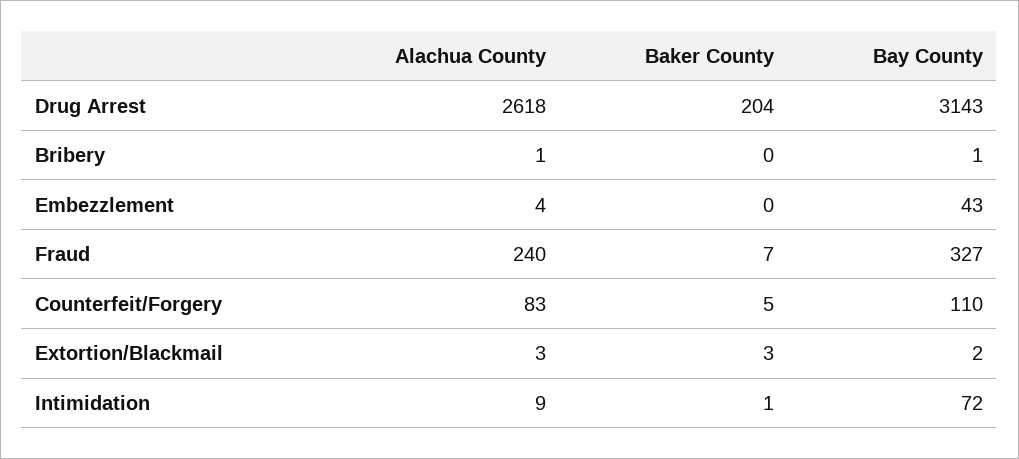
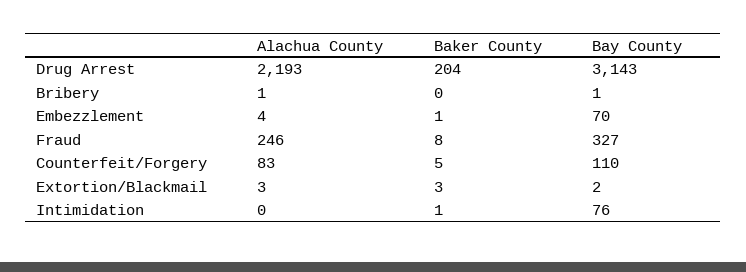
Alachua County, Drug Arrest: 2618 -> 2193
Baker County, Embezzlement: 0 -> 1
Bay County, Embezzlement: 43 -> 70
Alachua County, Fraud: 240 -> 246
Baker County, Fraud: 7 -> 8
Alachua County, Intimidation: 9 -> 0
Bay County, Intimidation: 72 -> 76

